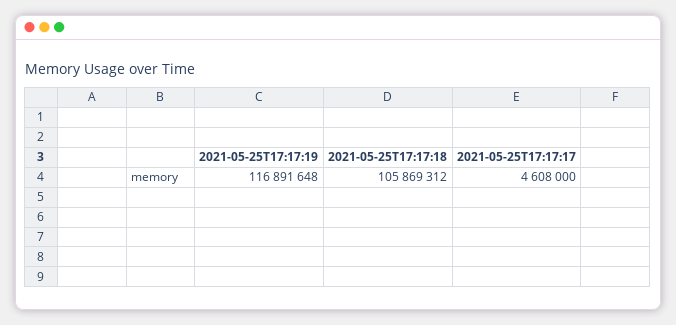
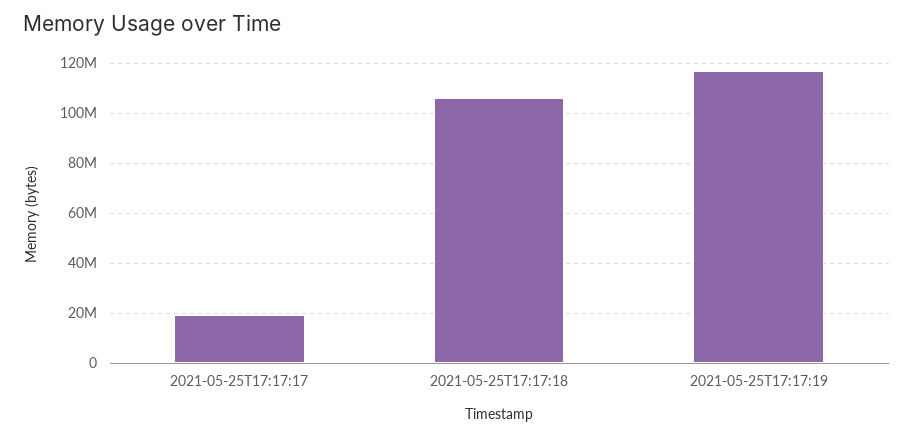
2021-05-25T17:17:17: 4608000 -> 20000000

